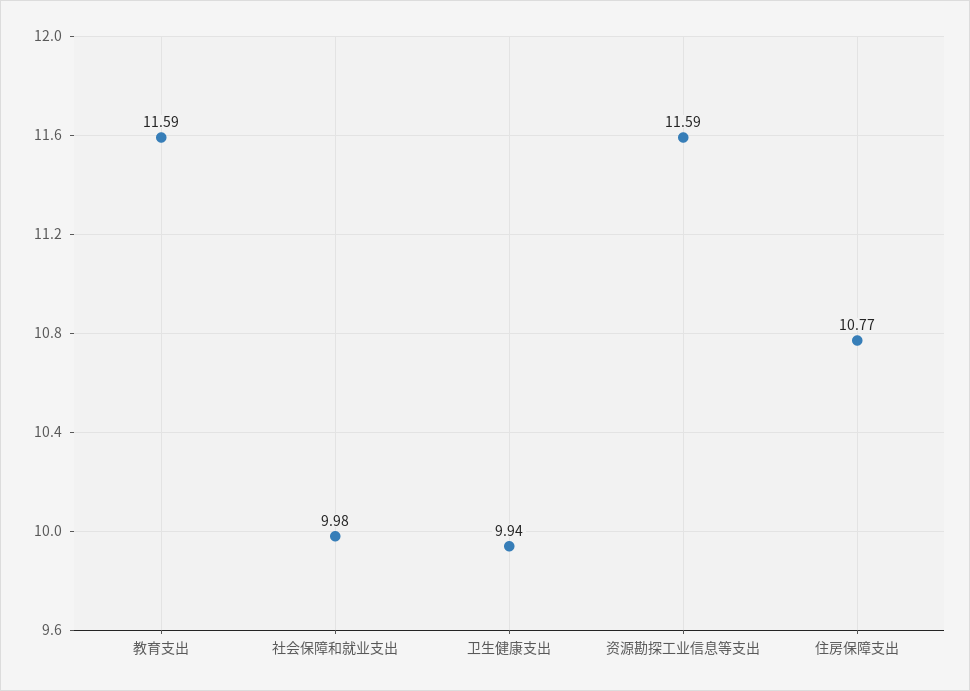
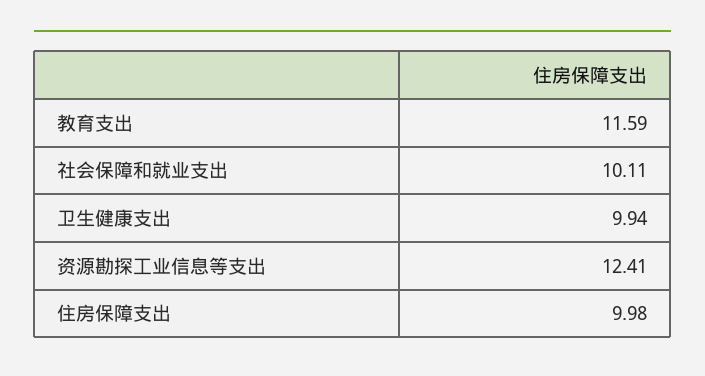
社会保障和就业支出: 9.98 -> 10.11
资源勘探工业信息等支出: 11.59 -> 12.41
住房保障支出: 10.77 -> 9.98

